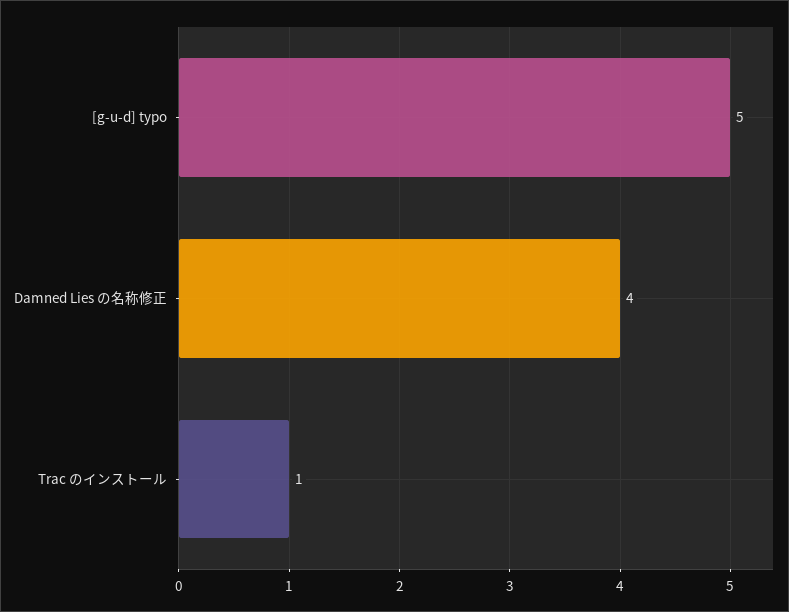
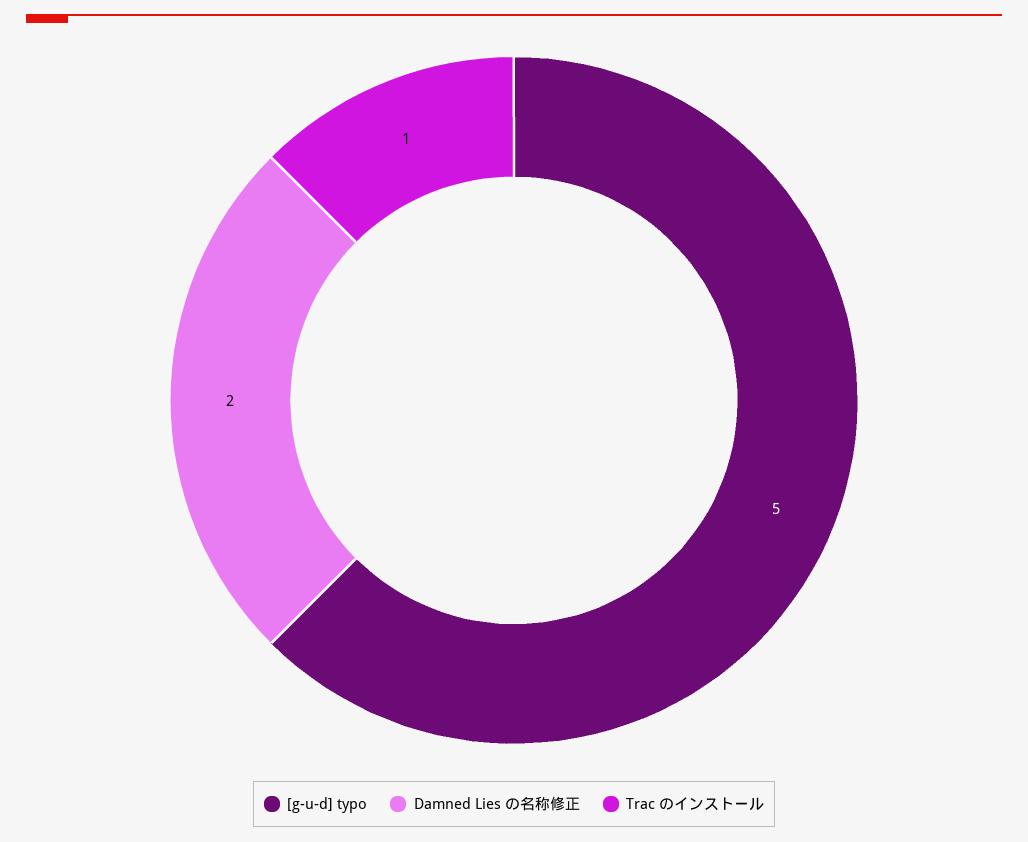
Damned Lies の名称修正: 4 -> 2

